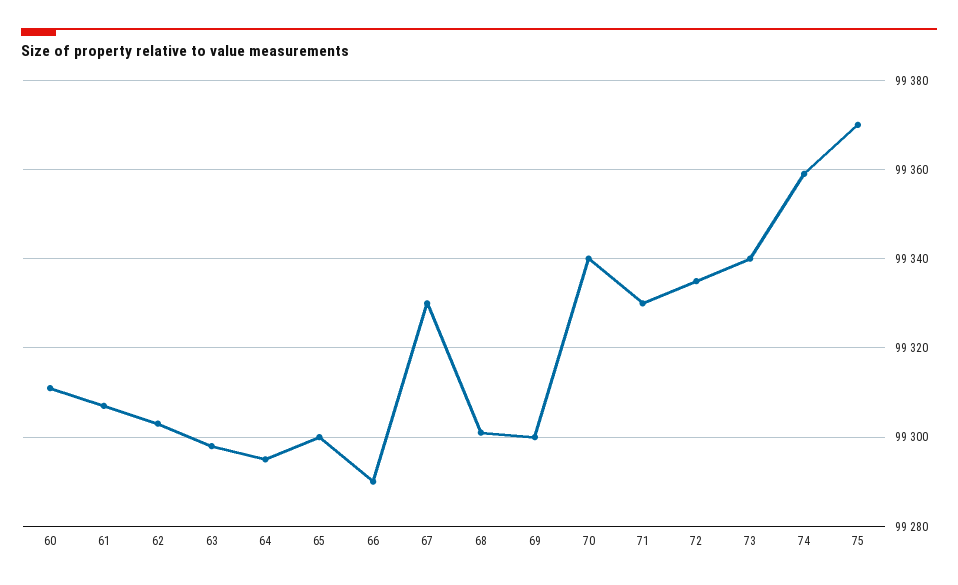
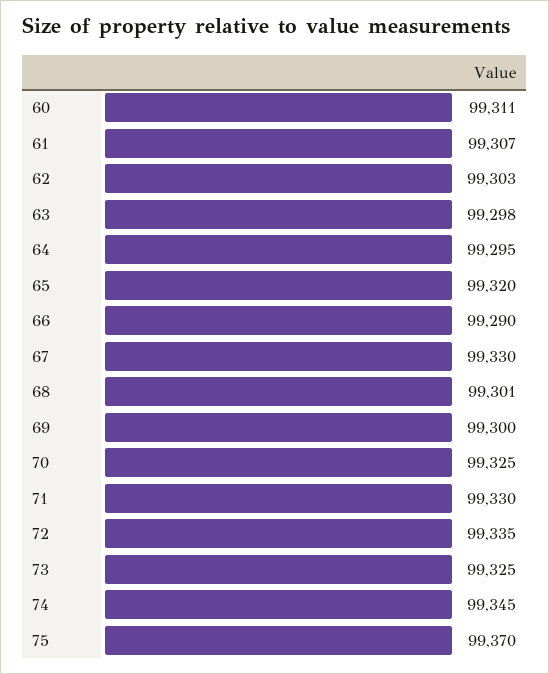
65: 99300 -> 99320
70: 99340 -> 99325
73: 99340 -> 99325
74: 99360 -> 99345

